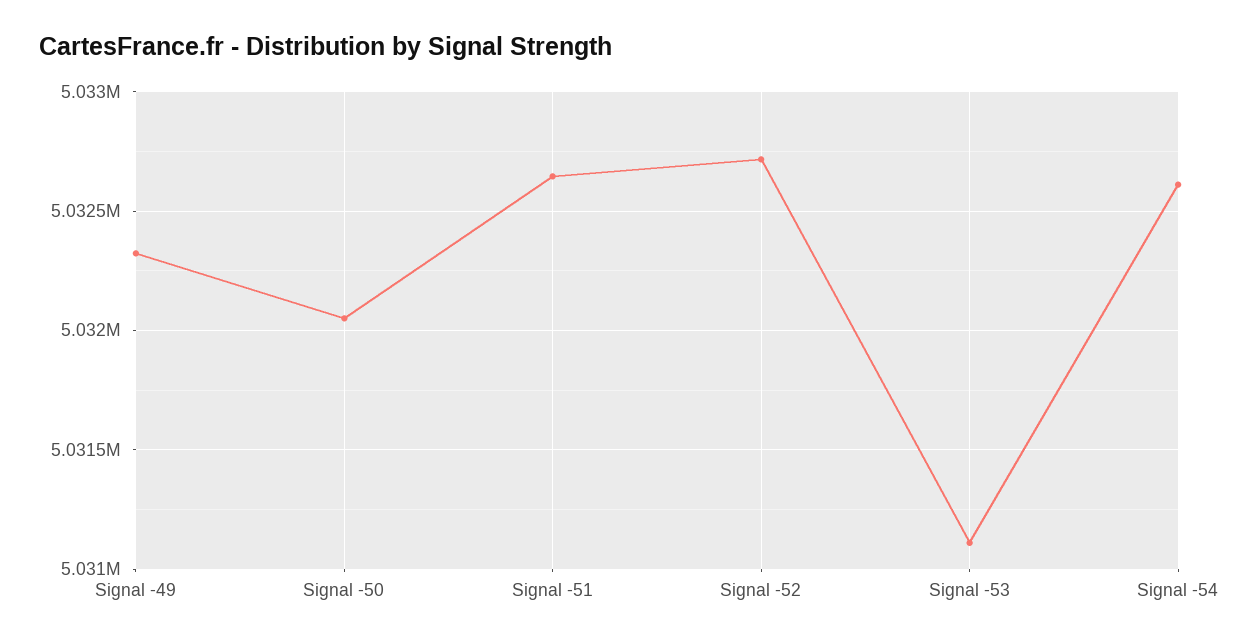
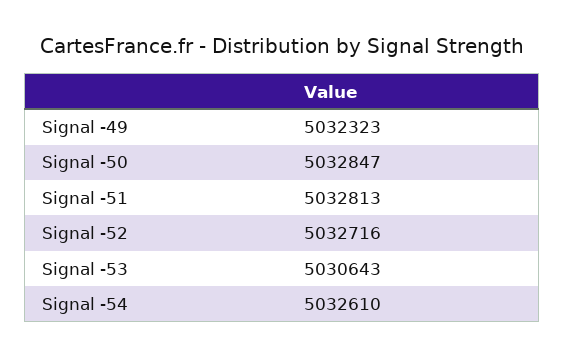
Signal -50: 5032050 -> 5032847
Signal -51: 5032650 -> 5032813
Signal -53: 5031100 -> 5030643

